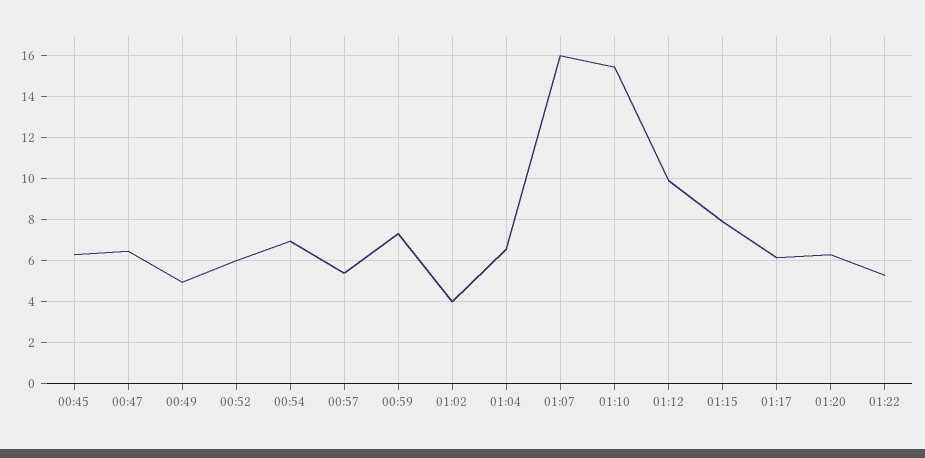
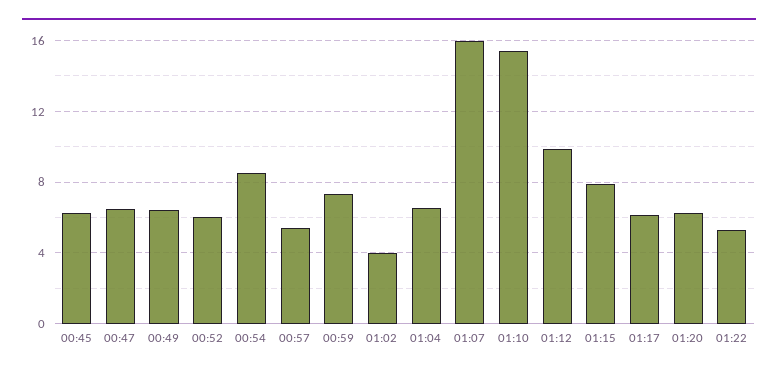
00:49: 5 -> 6.5
00:54: 7 -> 8.5

